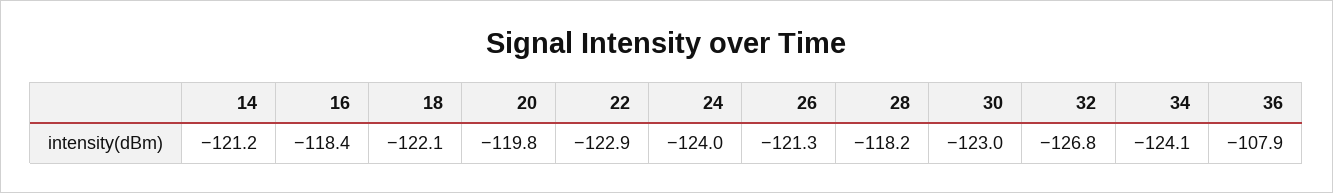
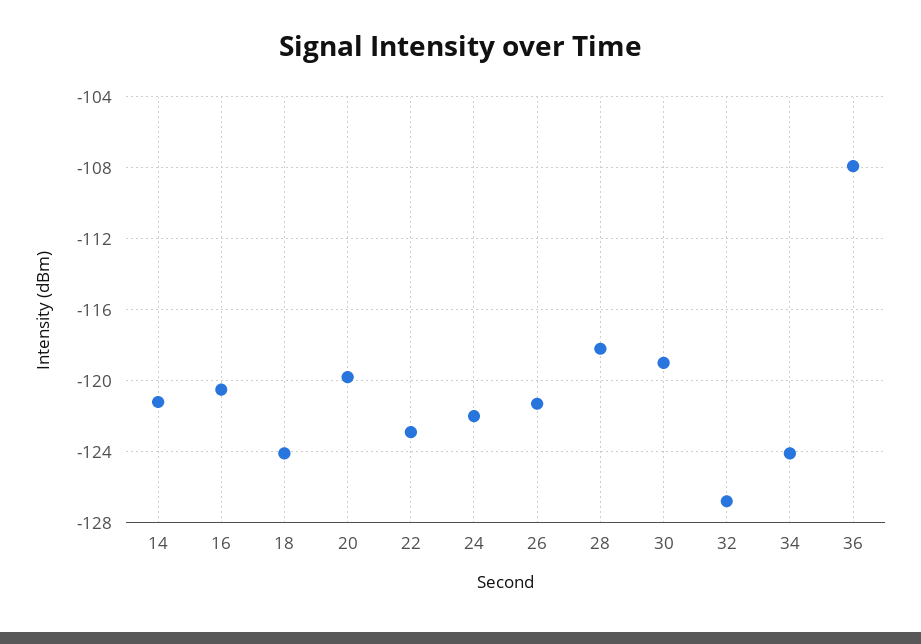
16: -118.4 -> -120.5
18: -122.1 -> -124
24: -124 -> -122
30: -123 -> -119

